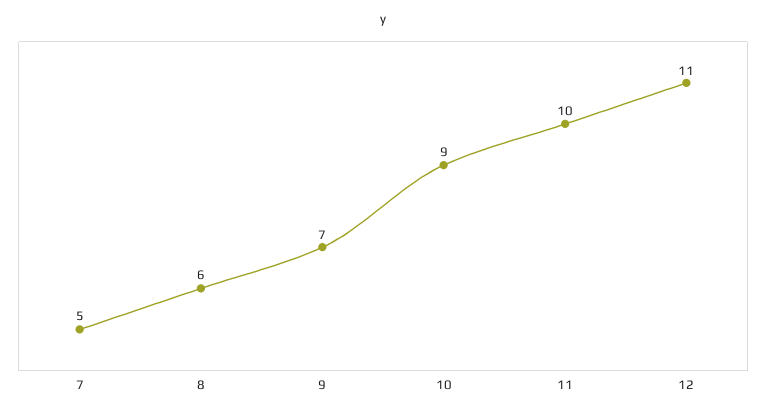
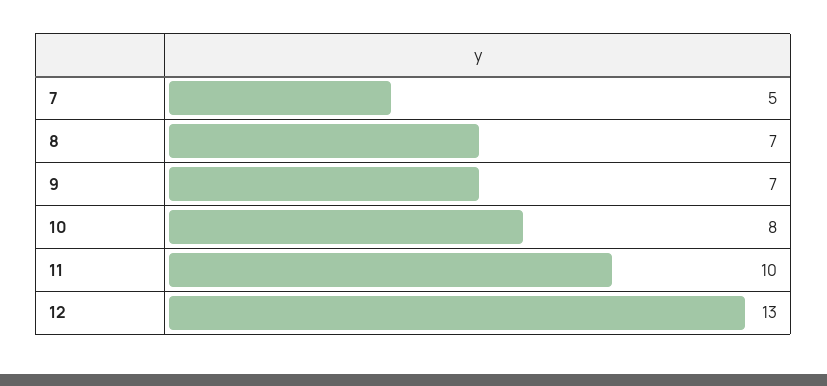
8: 6 -> 7
10: 9 -> 8
12: 11 -> 13

